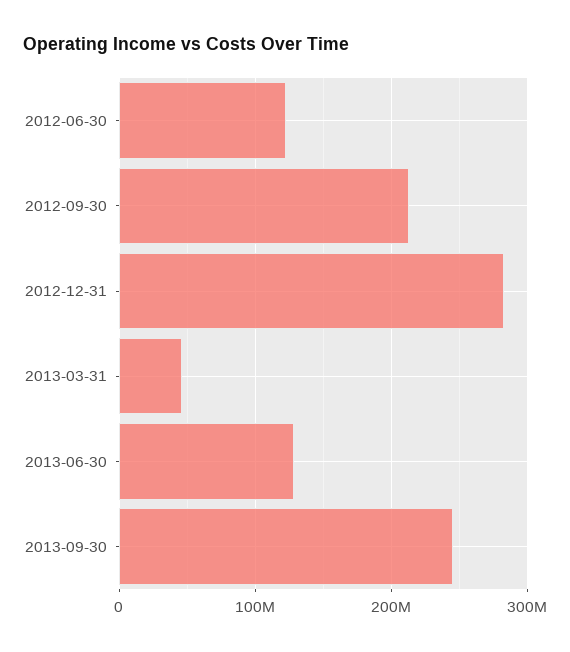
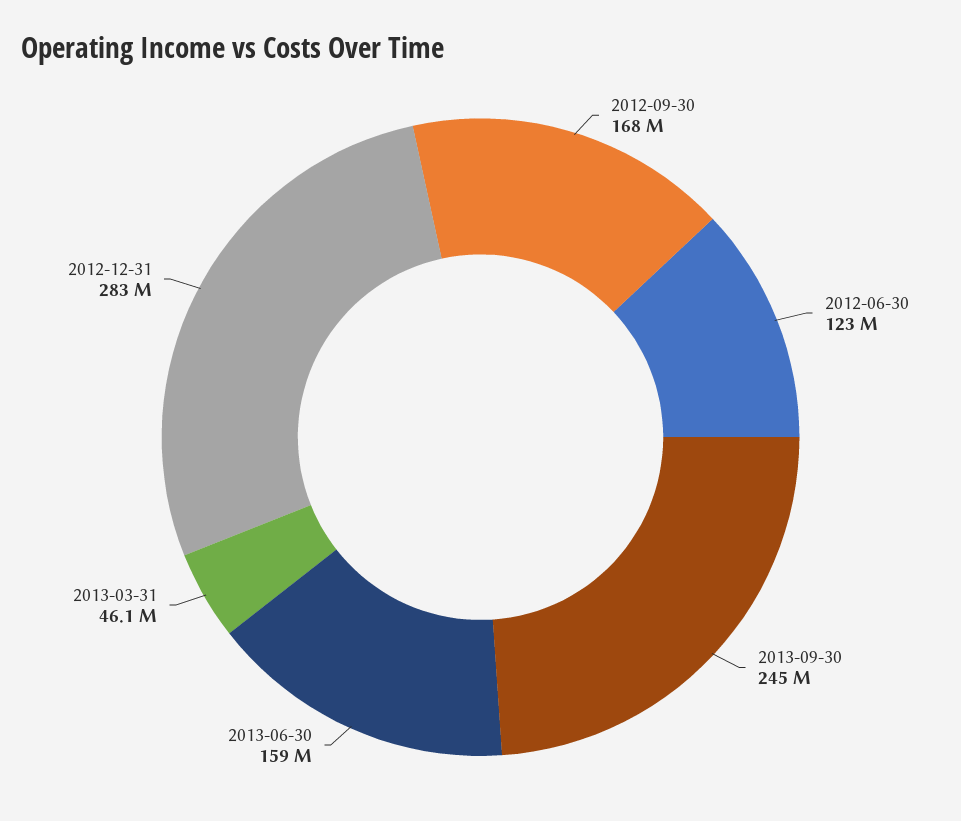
2012-09-30: 210000000 -> 168000000
2013-06-30: 130000000 -> 159000000

